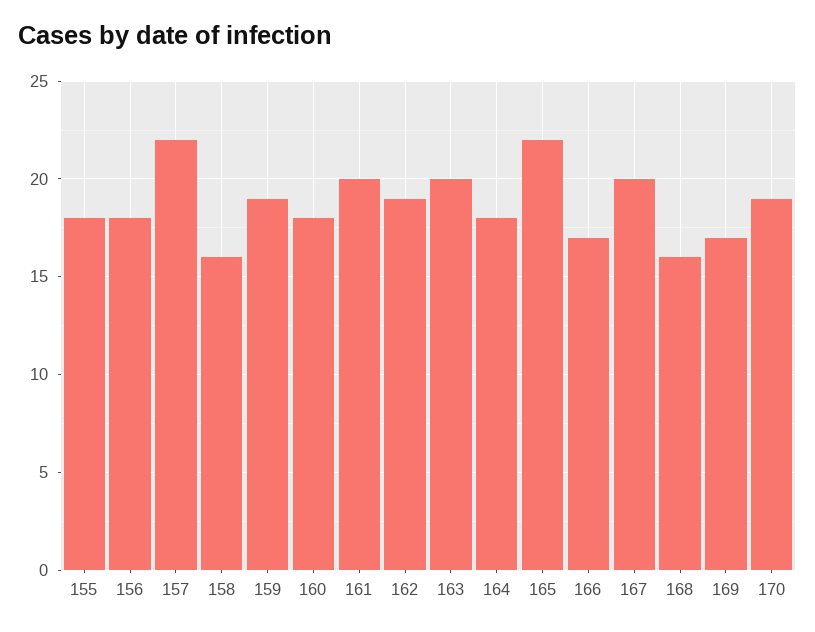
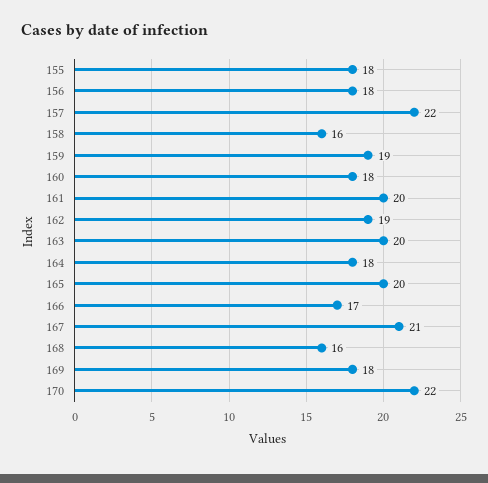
165: 22 -> 20
167: 20 -> 21
169: 17 -> 18
170: 19 -> 22

